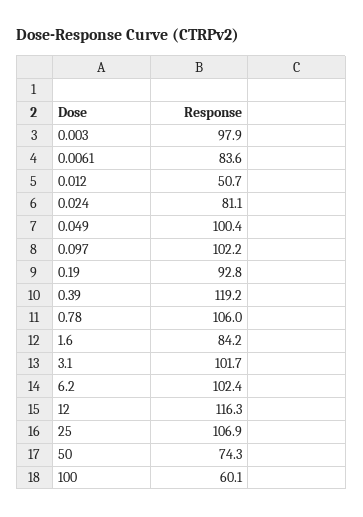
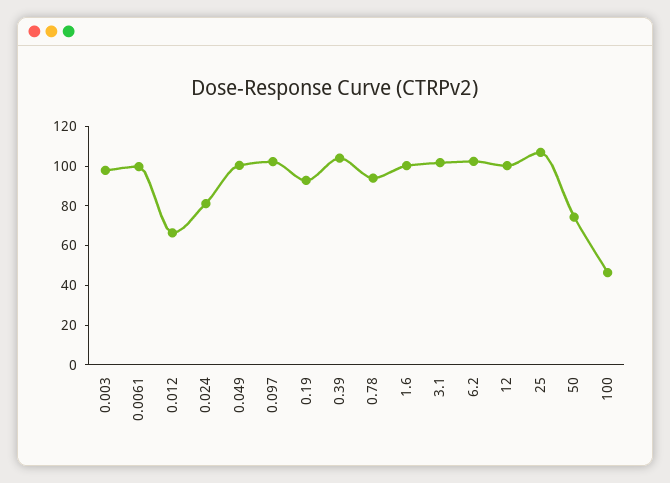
0.0061: 83.6 -> 100
0.012: 50.7 -> 65
0.39: 119.2 -> 105
0.78: 106 -> 95
1.6: 84.2 -> 100
12: 116.3 -> 100
100: 60.1 -> 45

